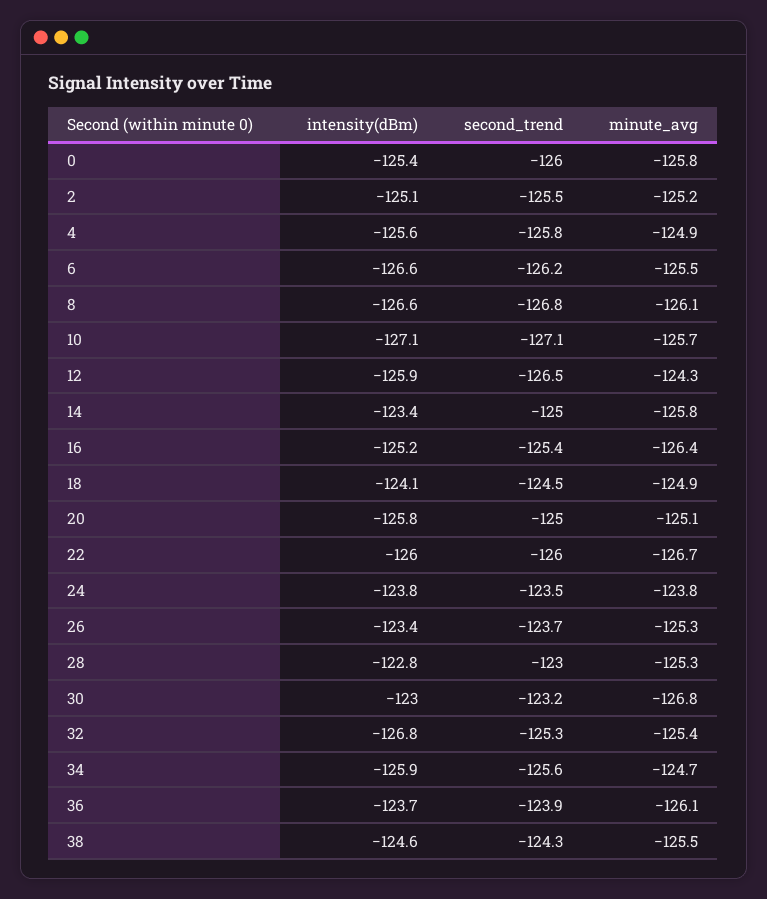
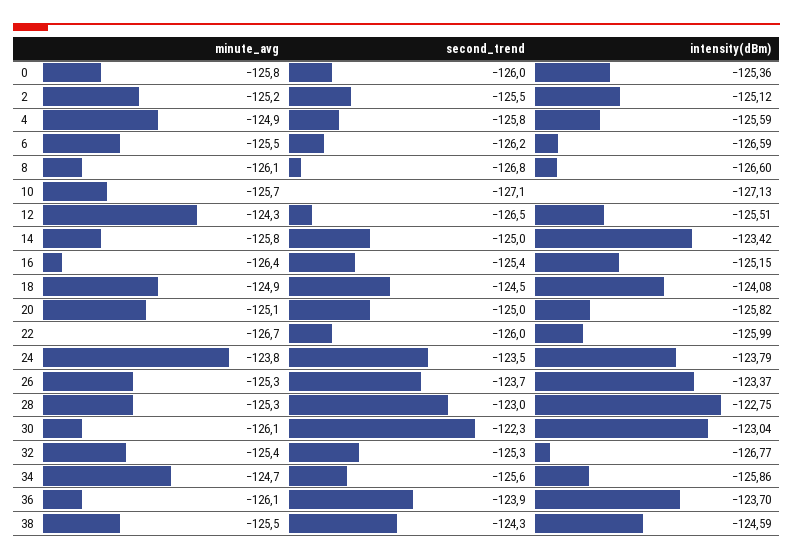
intensity(dBm), 12: -125.9 -> -125.51
second_trend, 30: -123.2 -> -122.3
minute_avg, 30: -126.8 -> -126.1

